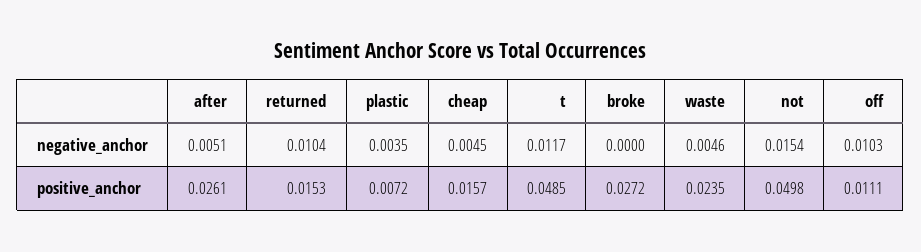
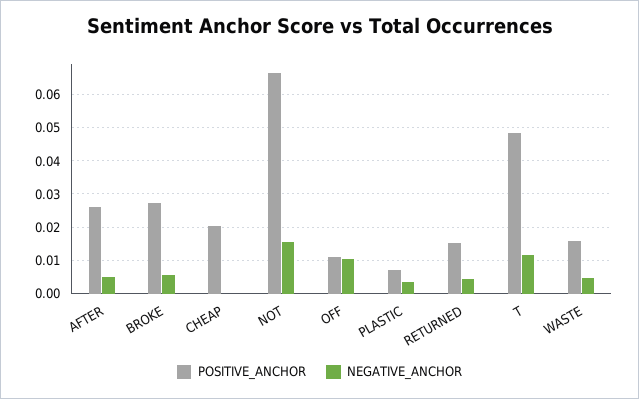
negative_anchor, returned: 0.0104 -> 0.004
negative_anchor, cheap: 0.0045 -> 0
negative_anchor, broke: 0 -> 0.006
positive_anchor, cheap: 0.0157 -> 0.02
positive_anchor, waste: 0.0235 -> 0.016
positive_anchor, not: 0.0498 -> 0.066

